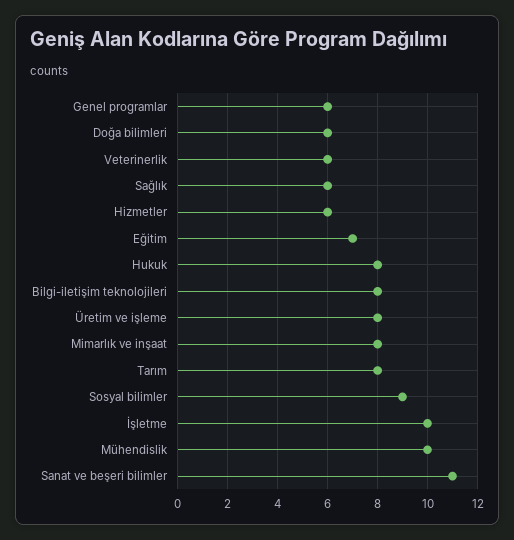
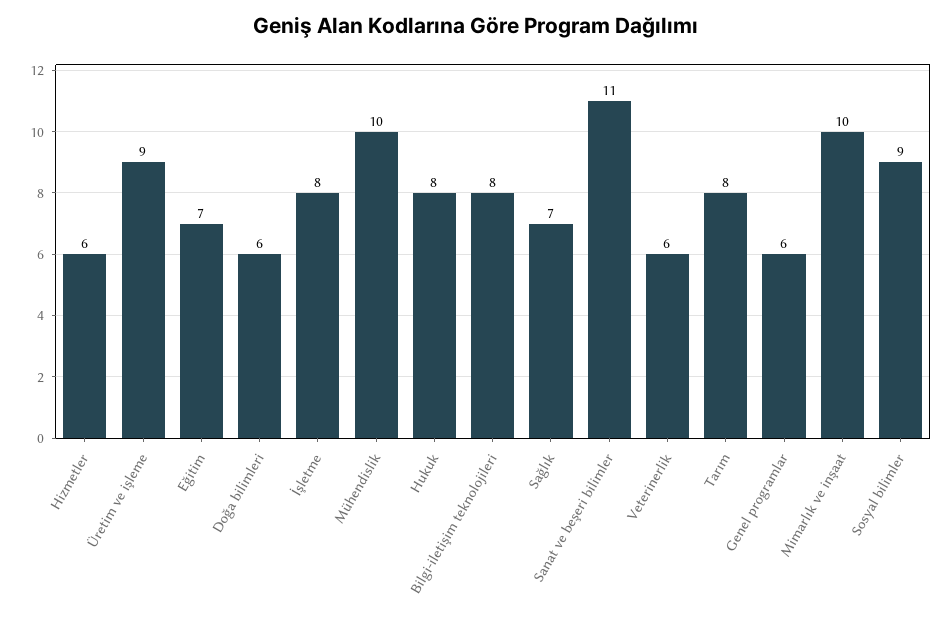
Sağlık: 6 -> 7
Üretim ve işleme: 8 -> 9
Mimarlık ve inşaat: 8 -> 10
İşletme: 10 -> 8

